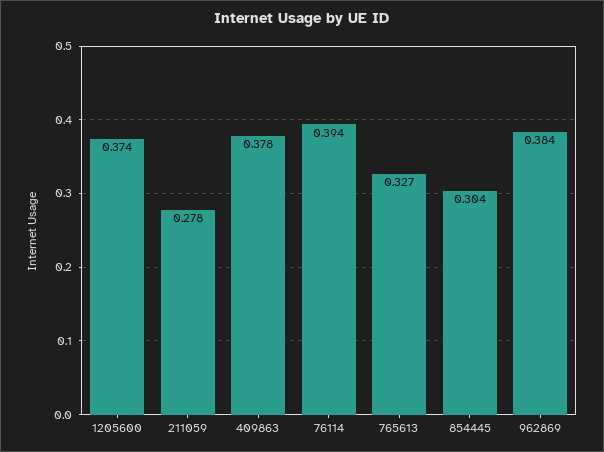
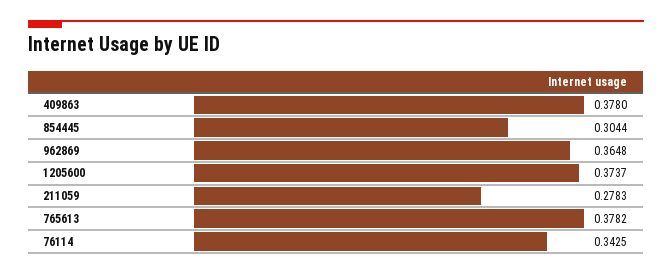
76114: 0.394 -> 0.3425
765613: 0.327 -> 0.3782
962869: 0.384 -> 0.3648

